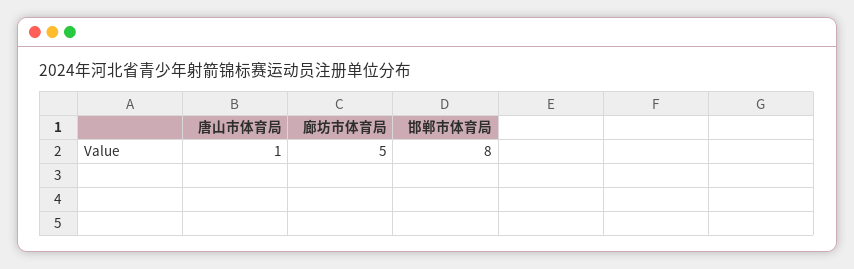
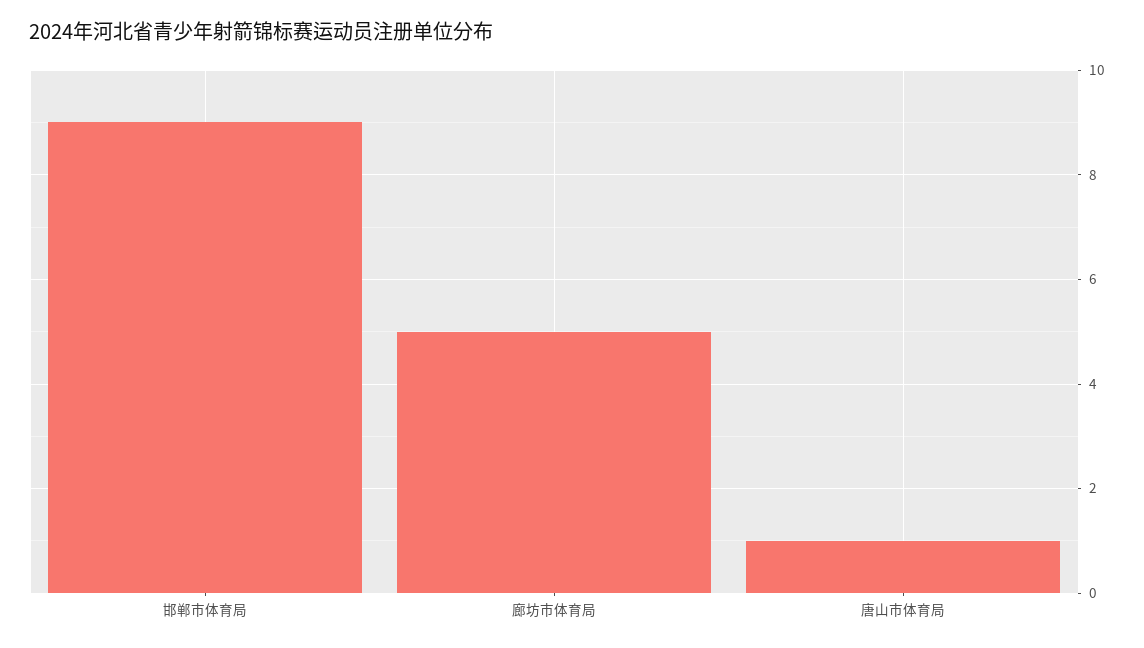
邯郸市体育局: 8 -> 9

